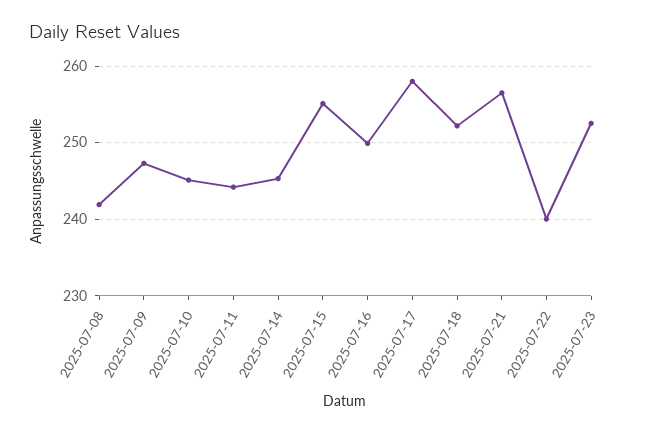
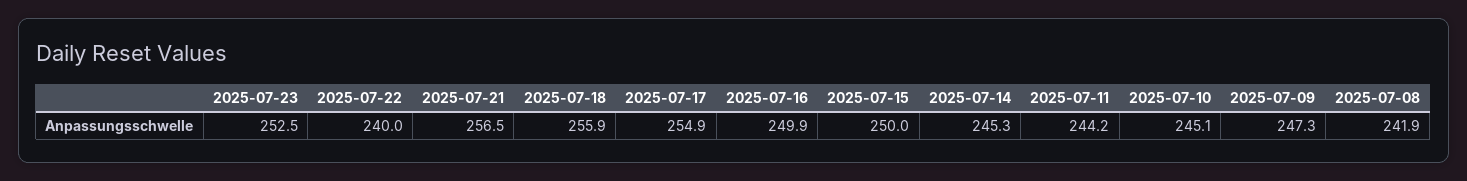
2025-07-15: 255 -> 250
2025-07-17: 258 -> 254.9
2025-07-18: 252 -> 255.9

